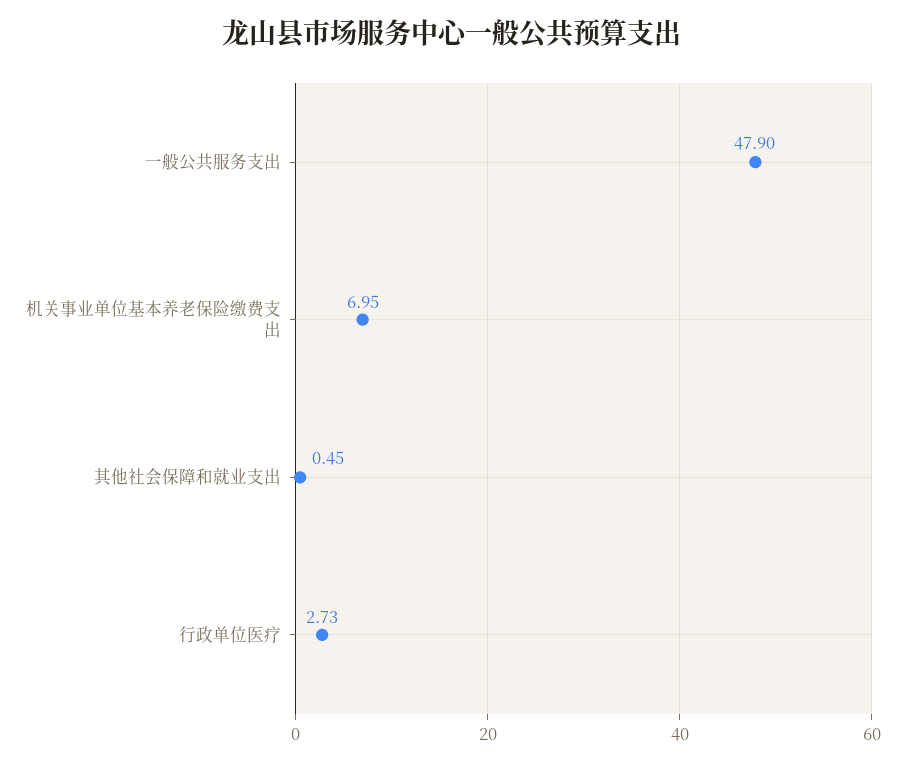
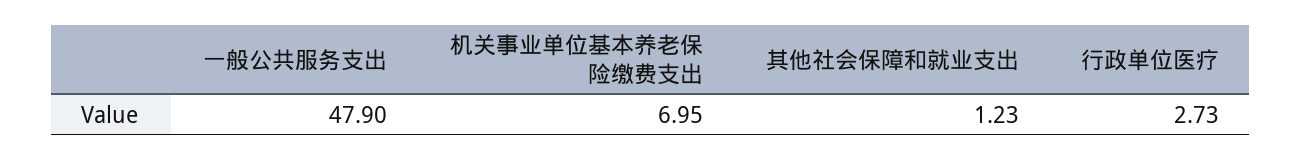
其他社会保障和就业支出: 0.45 -> 1.23

